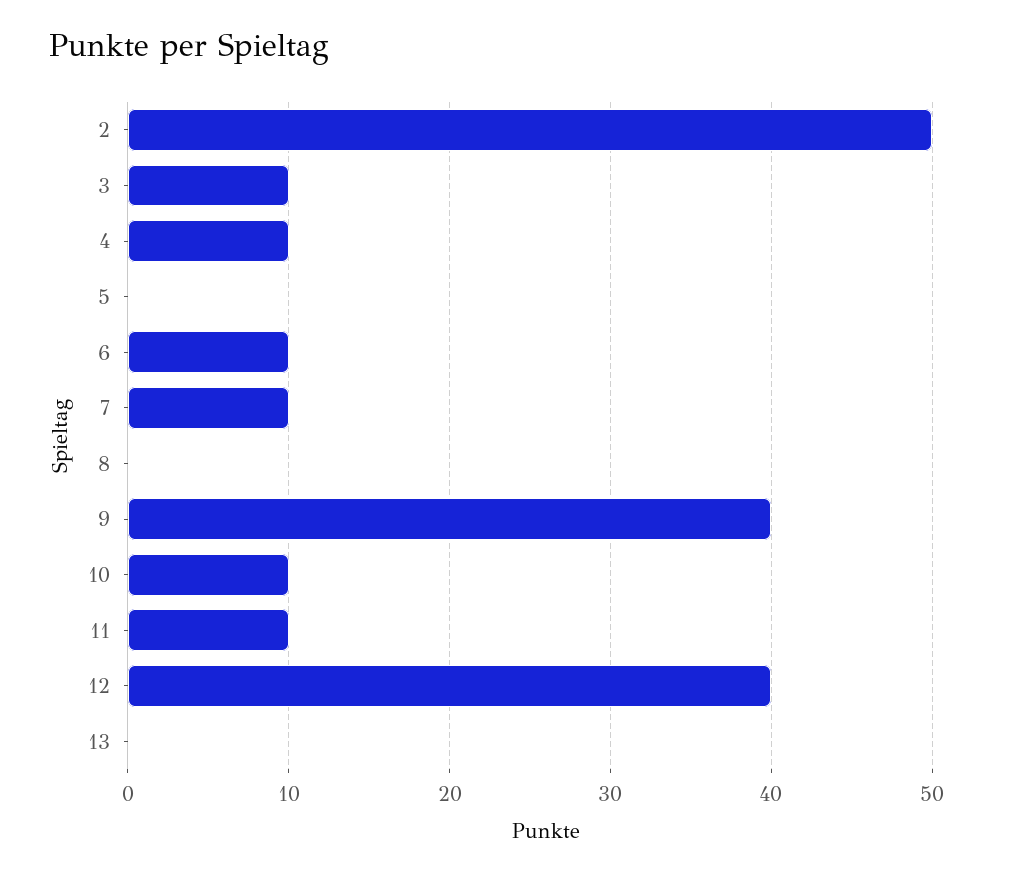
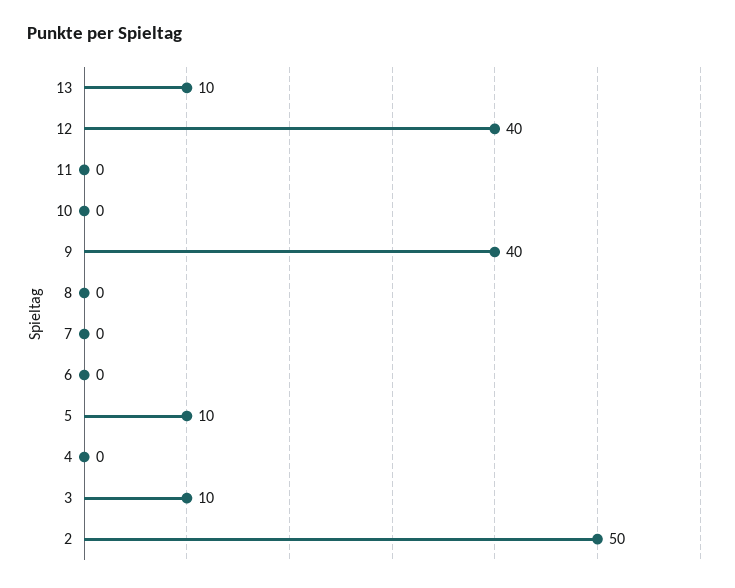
4: 10 -> 0
5: 0 -> 10
6: 10 -> 0
7: 10 -> 0
10: 10 -> 0
11: 10 -> 0
13: 0 -> 10

